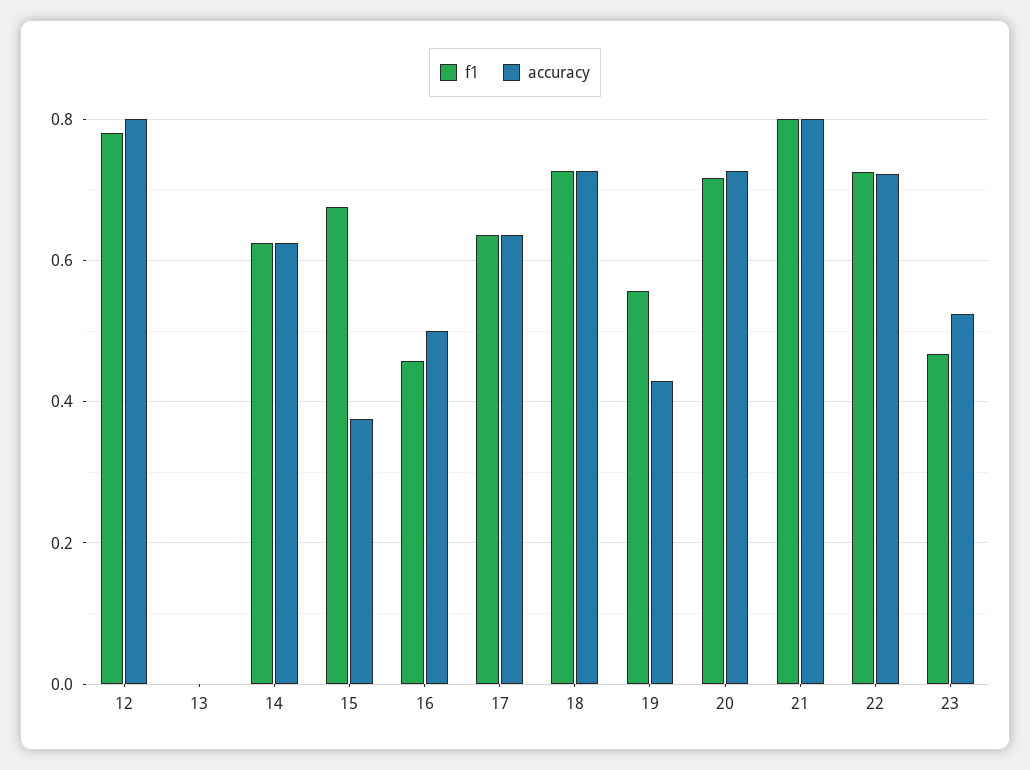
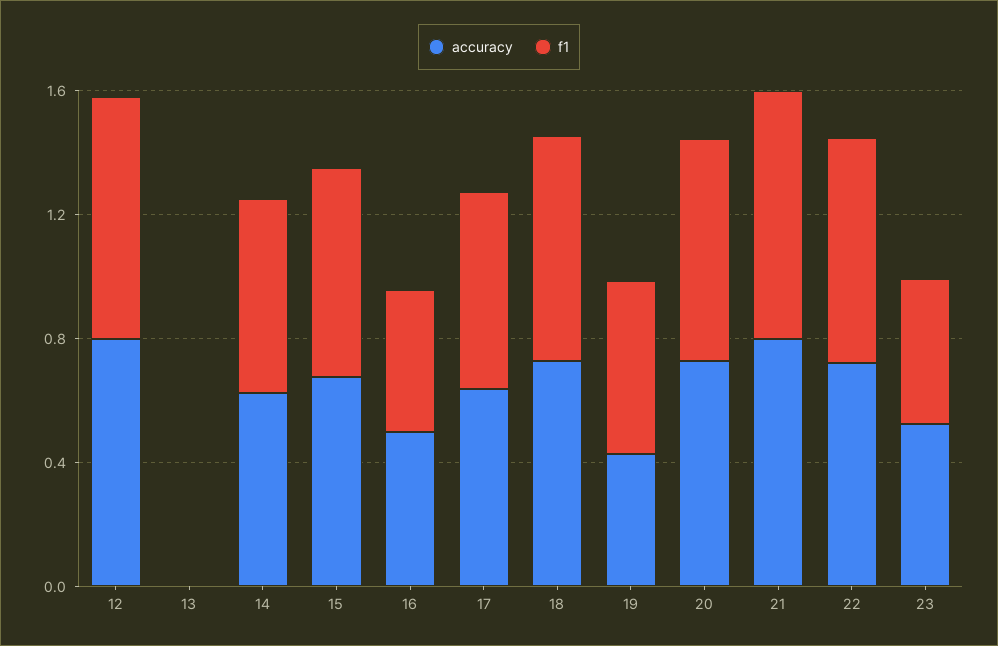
accuracy, 15: 0.38 -> 0.7

